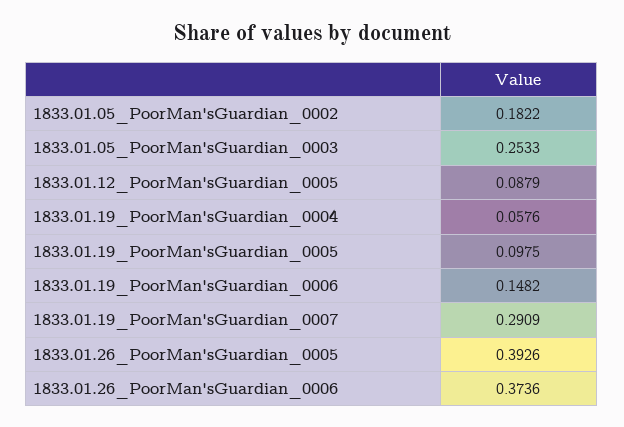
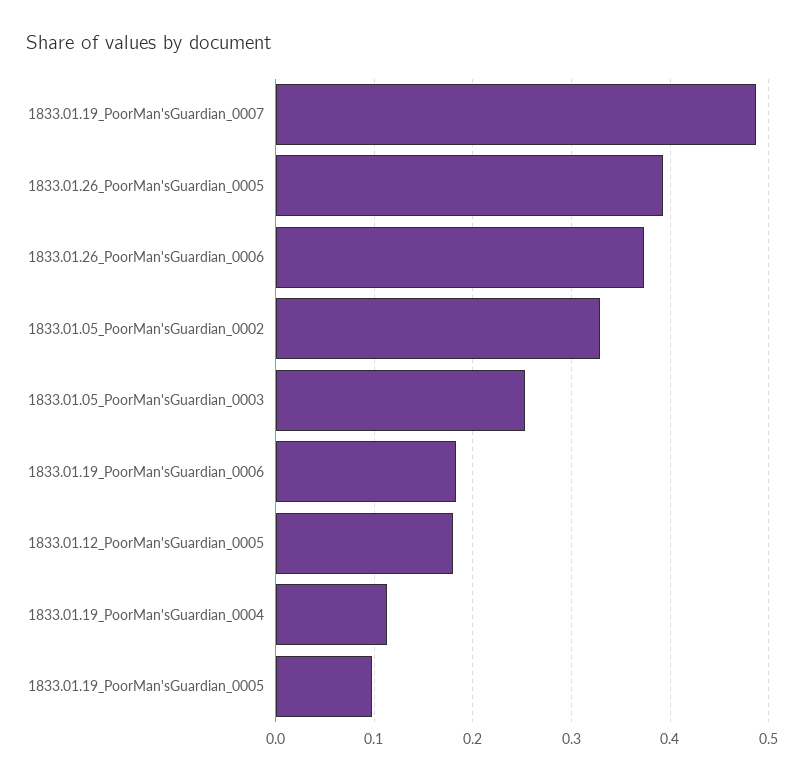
1833.01.05_PoorMan'sGuardian_0002: 0.1822 -> 0.33
1833.01.12_PoorMan'sGuardian_0005: 0.0879 -> 0.18
1833.01.19_PoorMan'sGuardian_0004: 0.0576 -> 0.11
1833.01.19_PoorMan'sGuardian_0006: 0.1482 -> 0.18
1833.01.19_PoorMan'sGuardian_0007: 0.2909 -> 0.49

